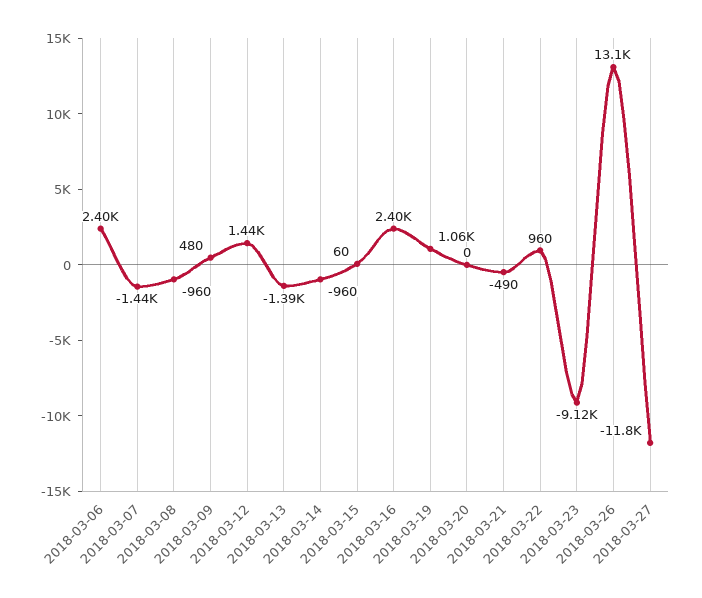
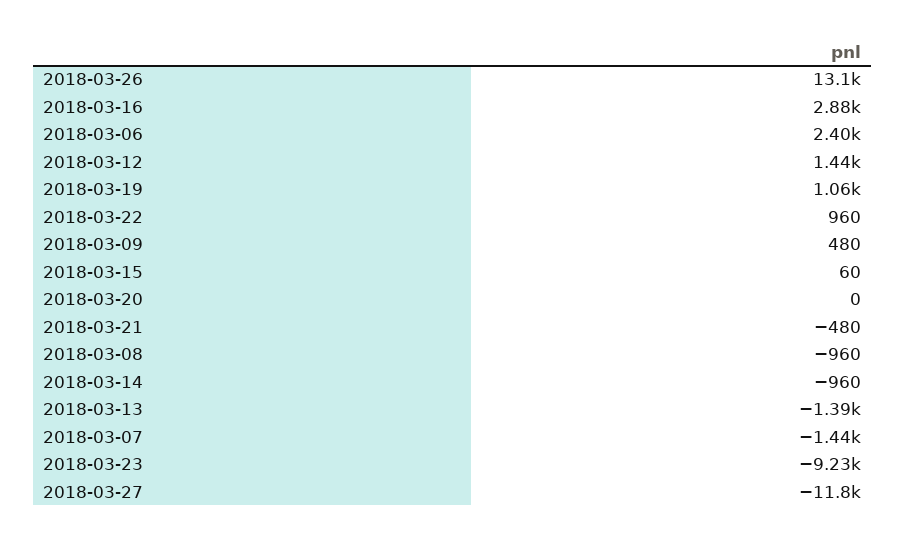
2018-03-16: 2400 -> 2880
2018-03-21: -490 -> -480
2018-03-23: -9120 -> -9230

